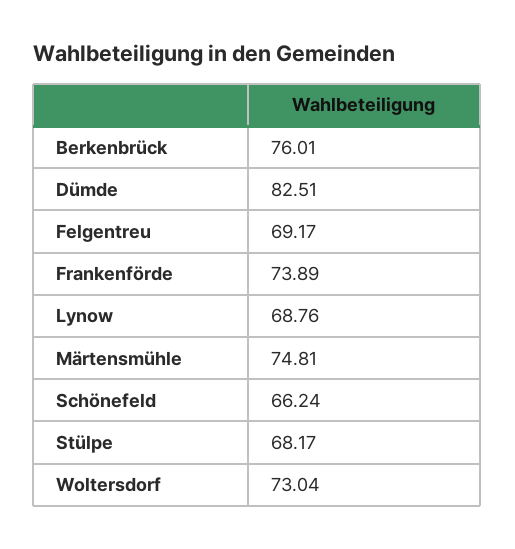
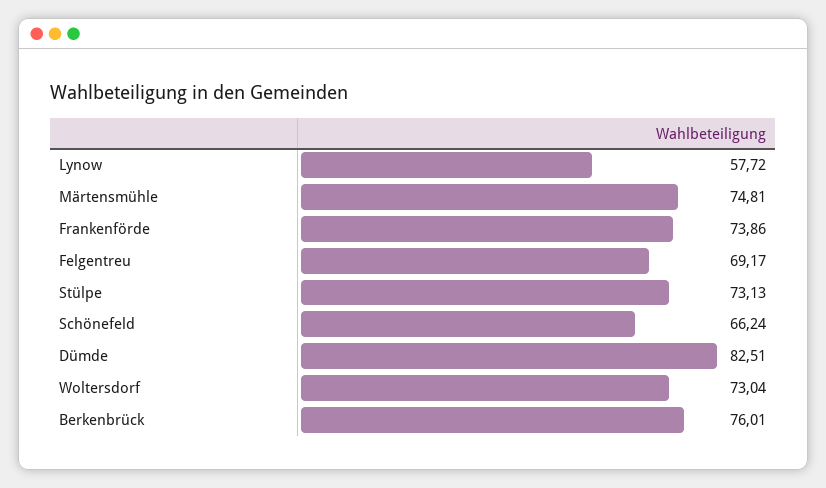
Frankenförde: 73.89 -> 73.86
Lynow: 68.76 -> 57.72
Stülpe: 68.17 -> 73.13

